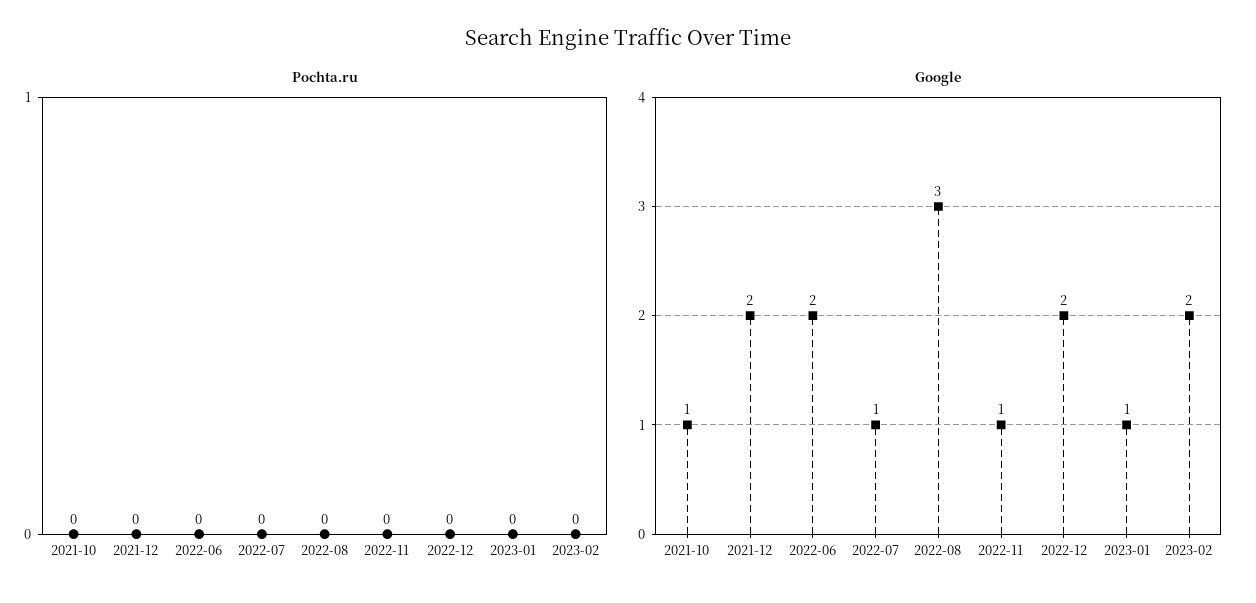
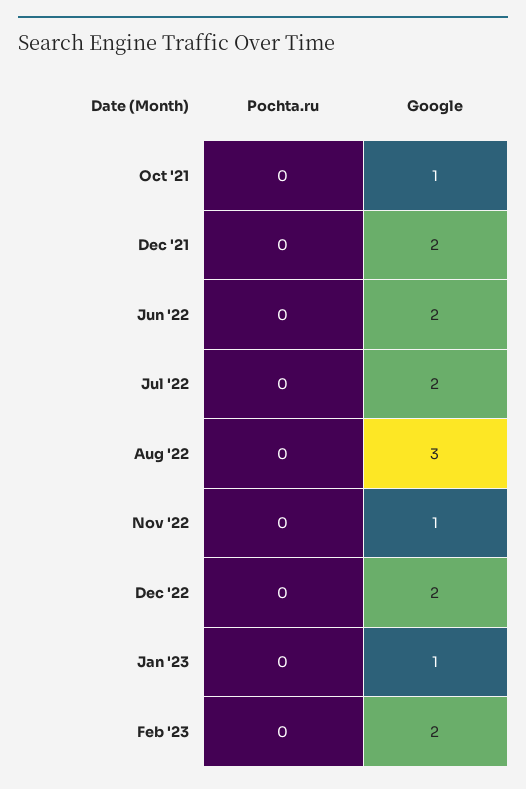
Google, 2022-07: 1 -> 2

